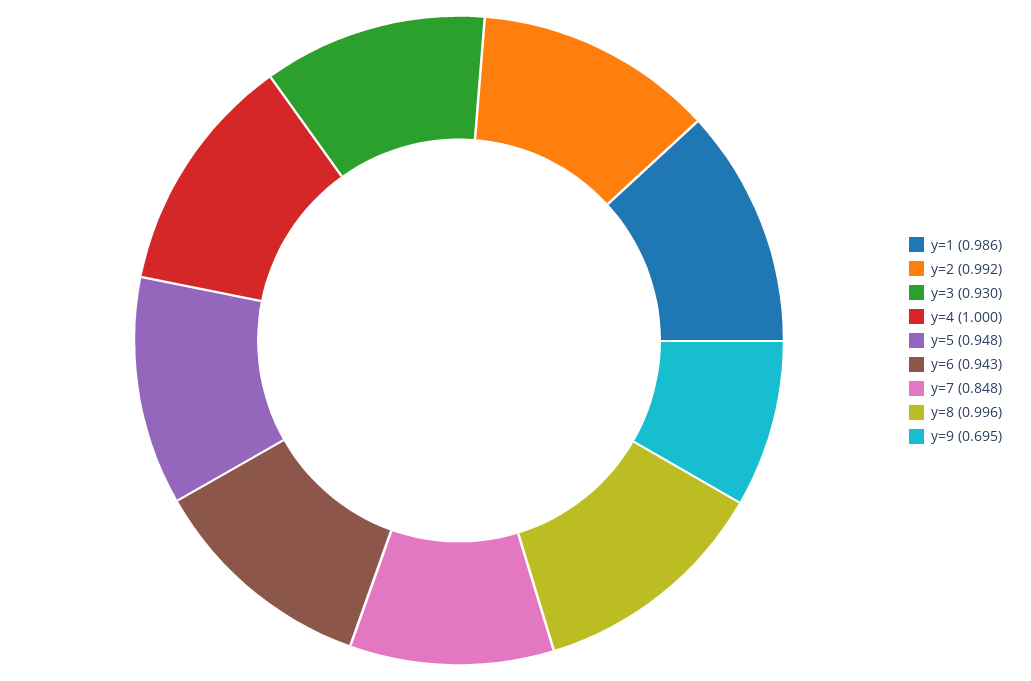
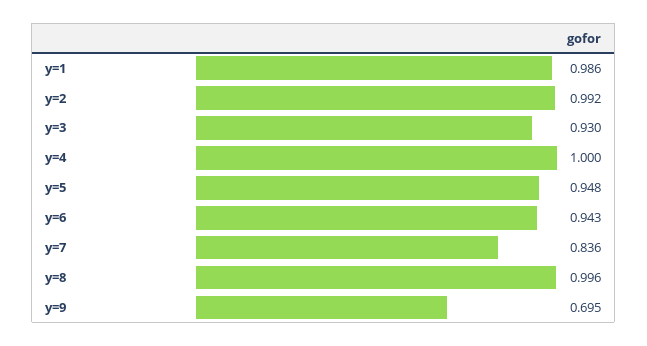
y=7: 0.848 -> 0.836

